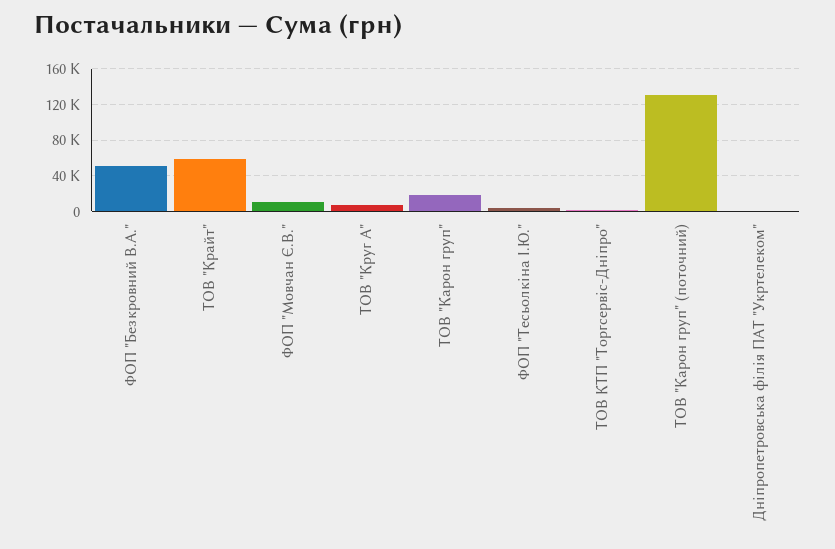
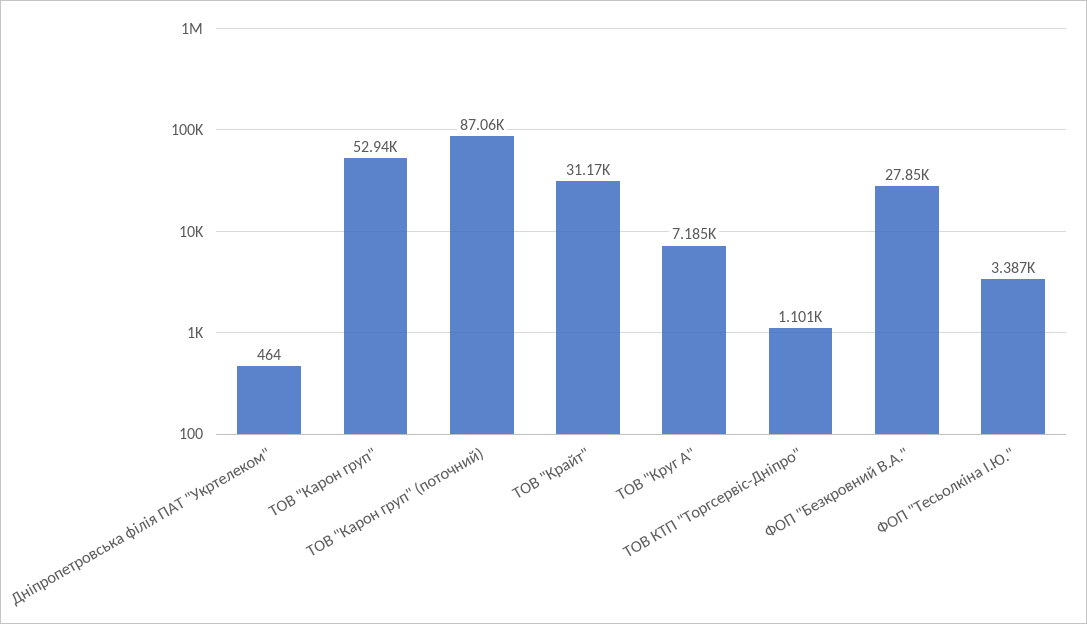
ФОП "Безкровний В.А.": 50000 -> 27850
ТОВ "Крайт": 60000 -> 31170
ФОП "Мовчан Є.В.": 10000 -> none
ТОВ "Карон груп": 20000 -> 52940
ТОВ "Карон груп" (поточний): 130000 -> 87060

